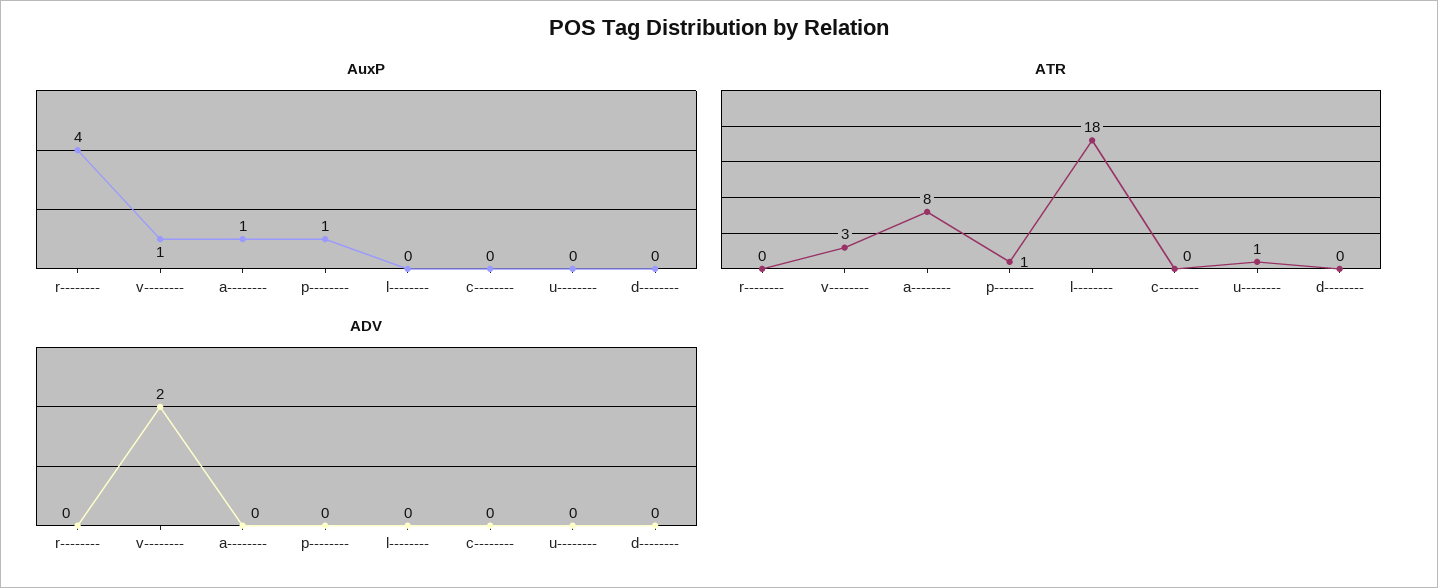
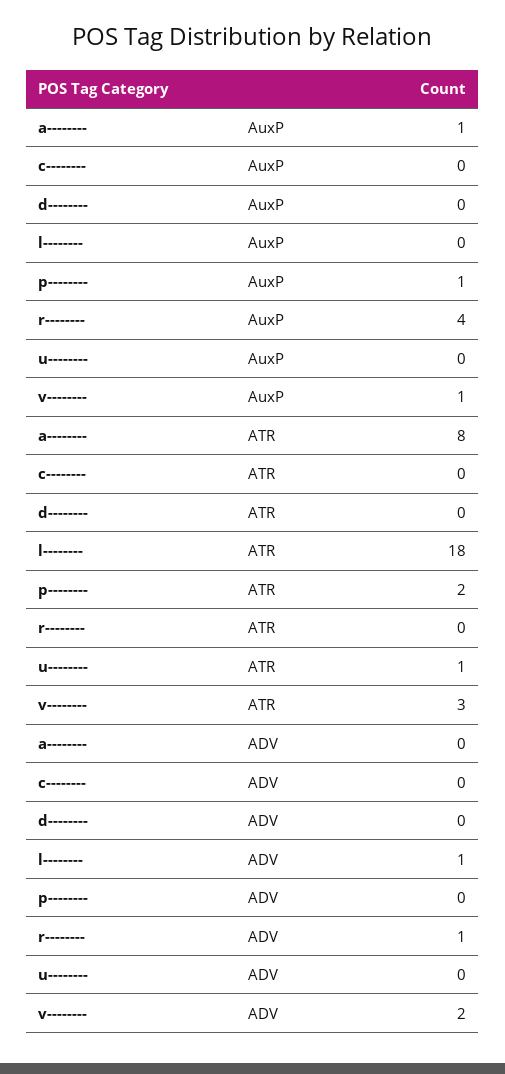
ATR, p--------: 1 -> 2
ADV, r--------: 0 -> 1
ADV, l--------: 0 -> 1

